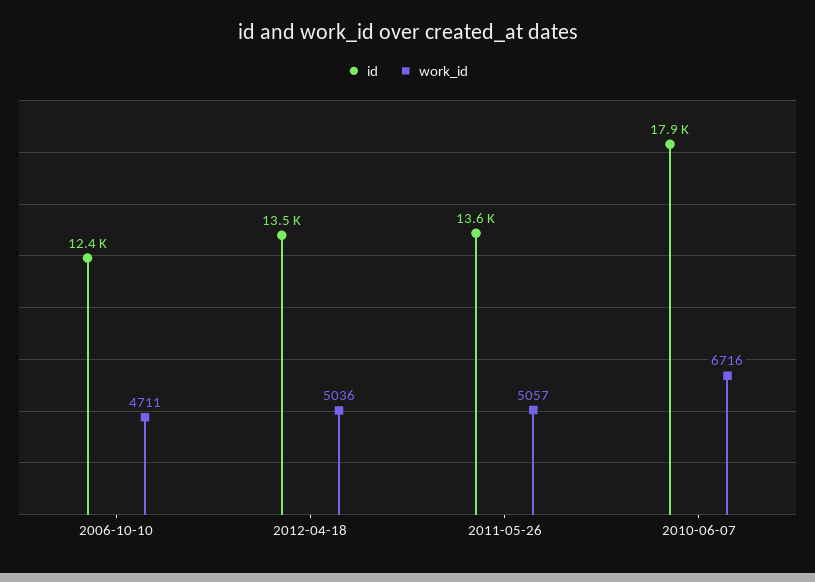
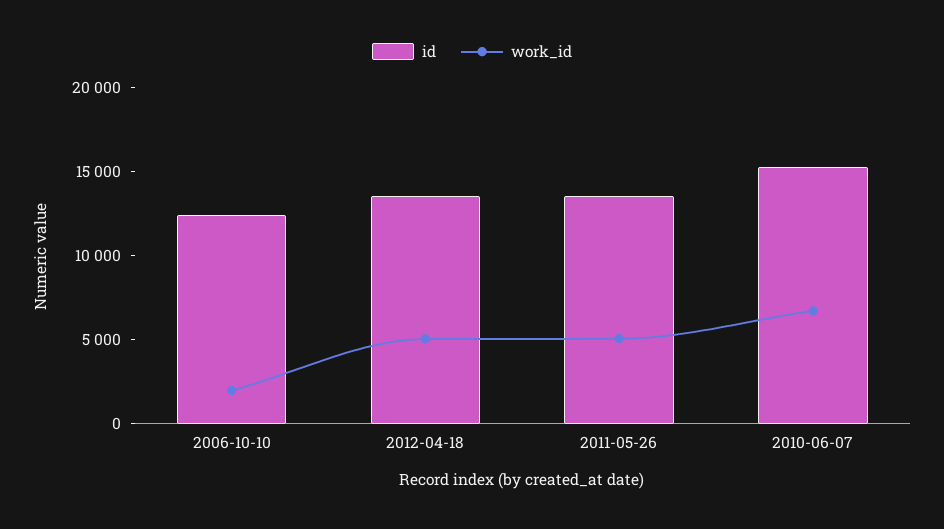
work_id, 2006-10-10: 4711 -> 2000
id, 2010-06-07: 17900 -> 15000

